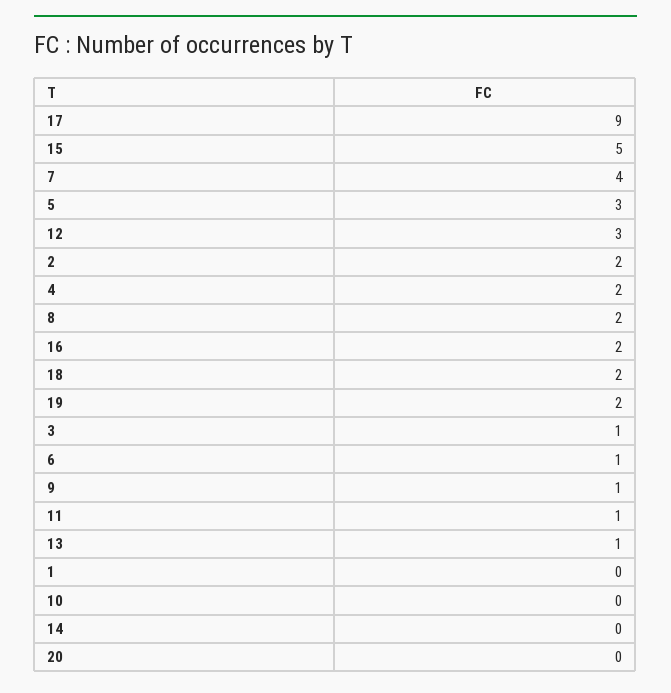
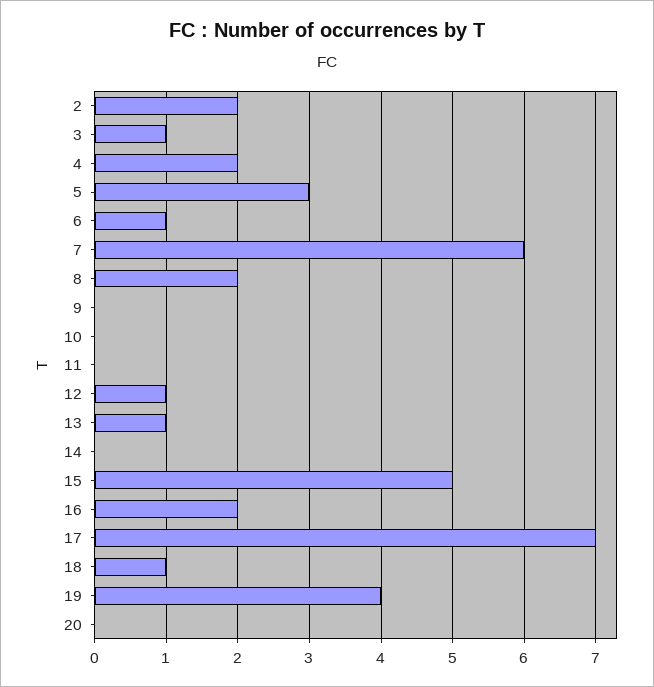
17: 9 -> 7
7: 4 -> 6
12: 3 -> 1
18: 2 -> 1
19: 2 -> 4
9: 1 -> 0
11: 1 -> 0
1: 0 -> none

